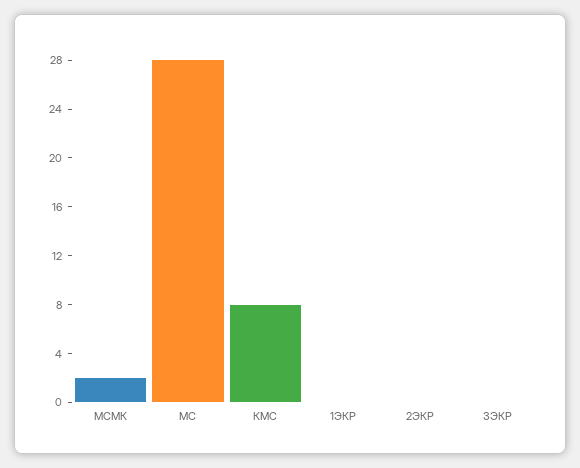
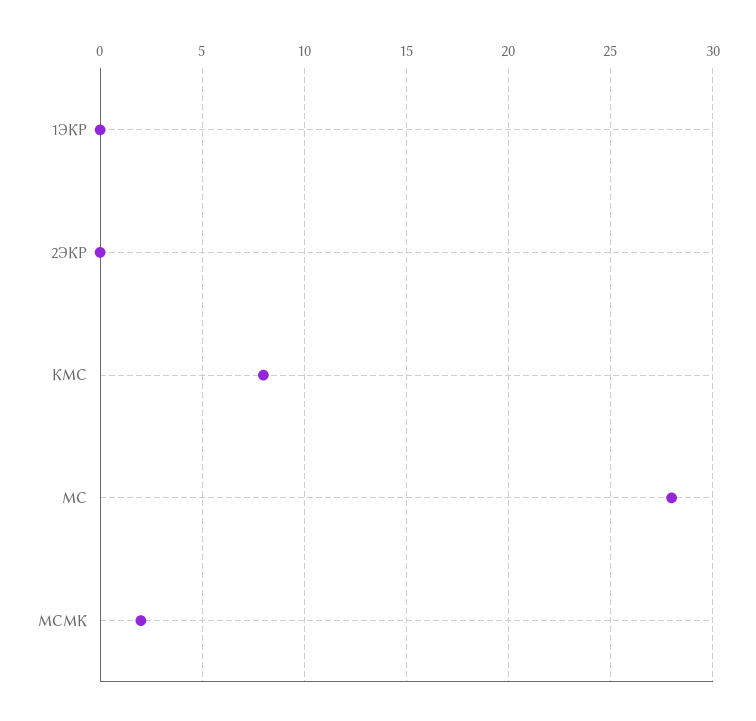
3ЭКР: 0 -> none

